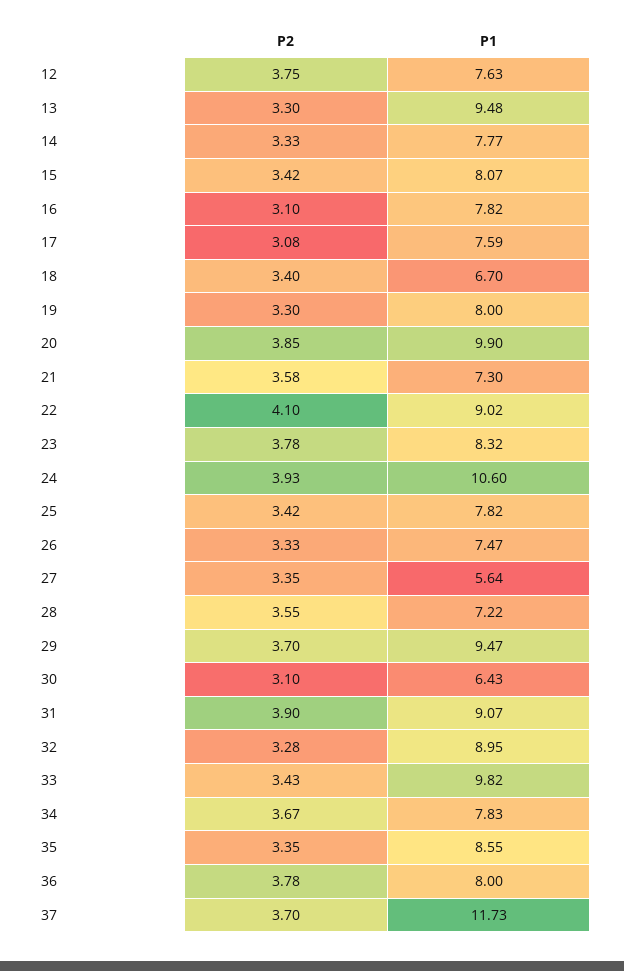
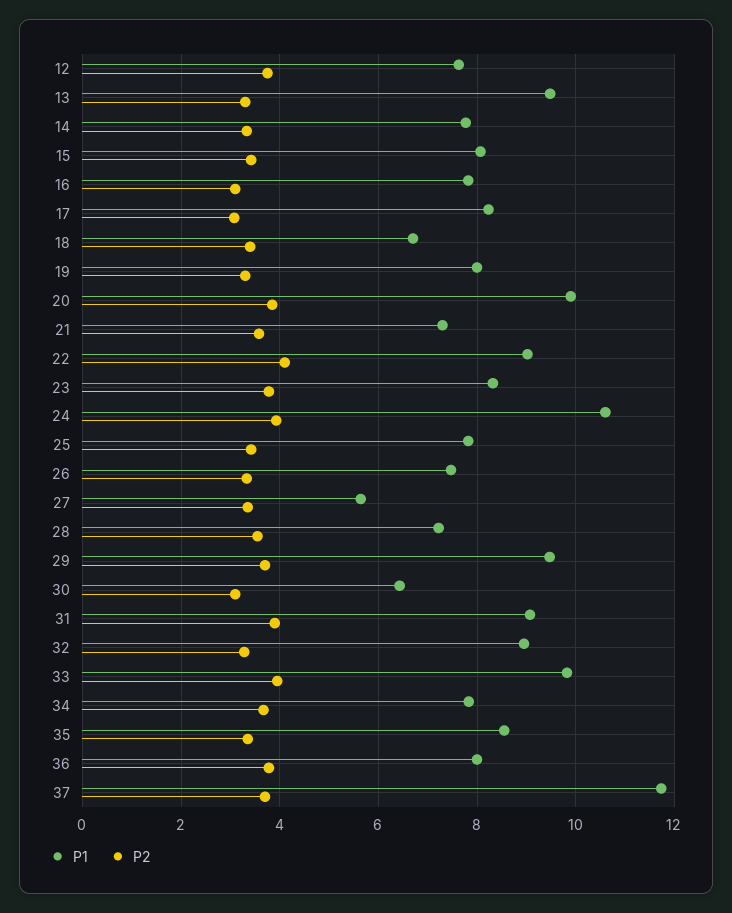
P1, 17: 7.59 -> 8.2
P2, 33: 3.43 -> 4

